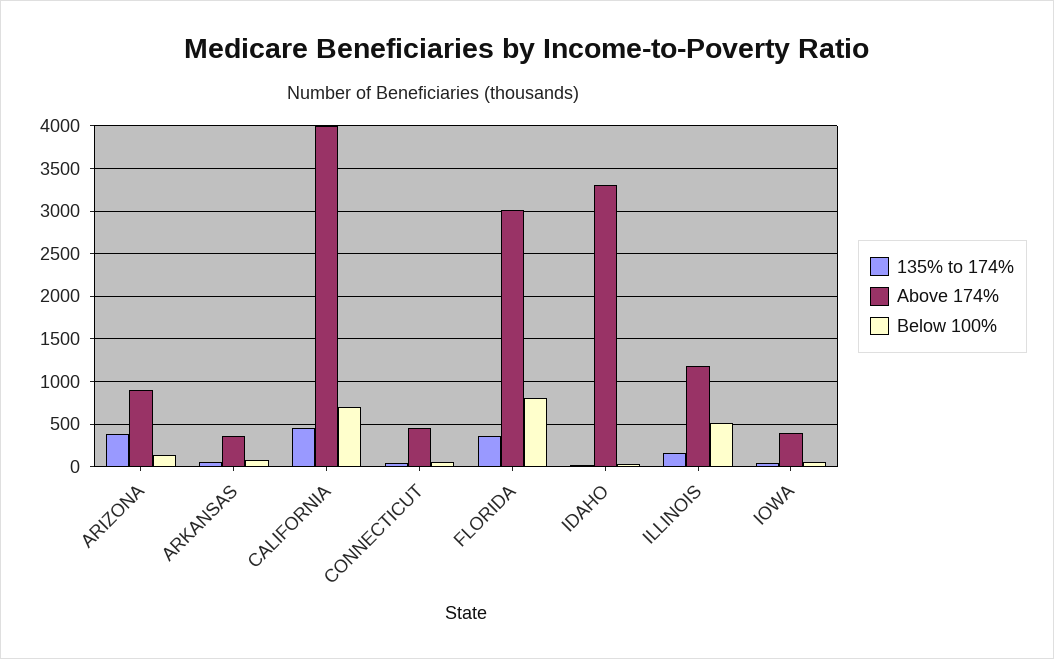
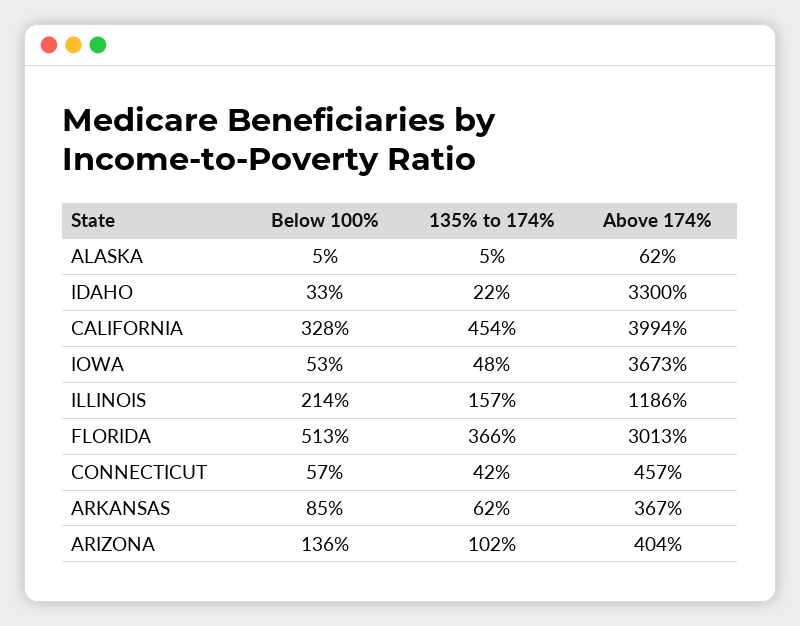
135% to 174%, ARIZONA: 400 -> 102
Above 174%, ARIZONA: 900 -> 404
Below 100%, CALIFORNIA: 700 -> 328
Below 100%, FLORIDA: 800 -> 513
Below 100%, ILLINOIS: 500 -> 214
Above 174%, IOWA: 400 -> 3673
Below 100%, ALASKA: none -> 5
135% to 174%, ALASKA: none -> 5
Above 174%, ALASKA: none -> 62

